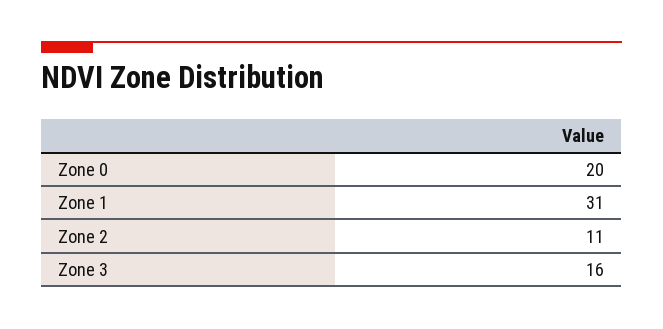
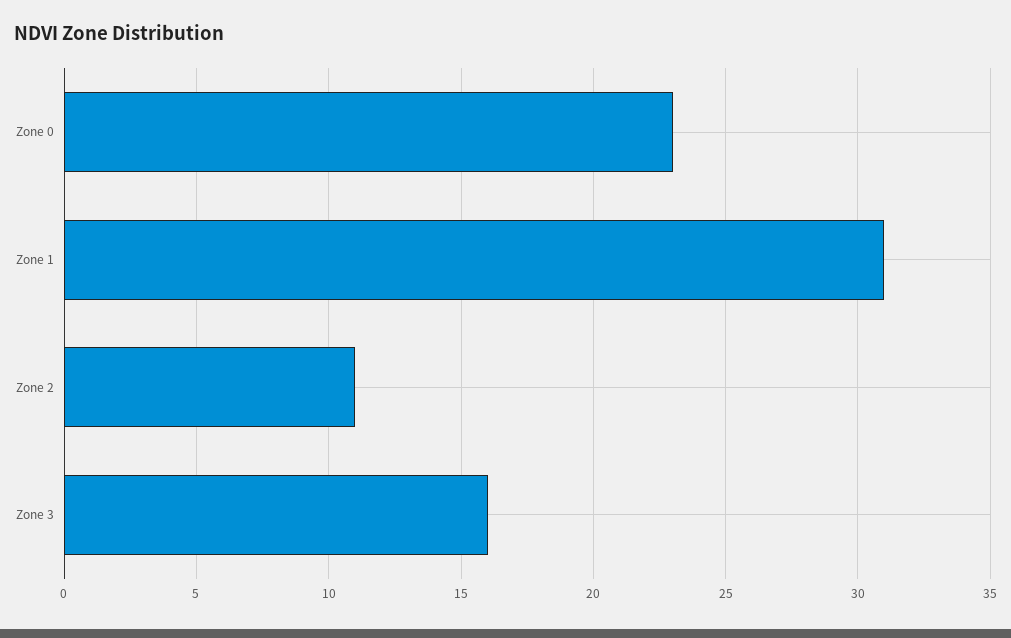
Zone 0: 20 -> 23

